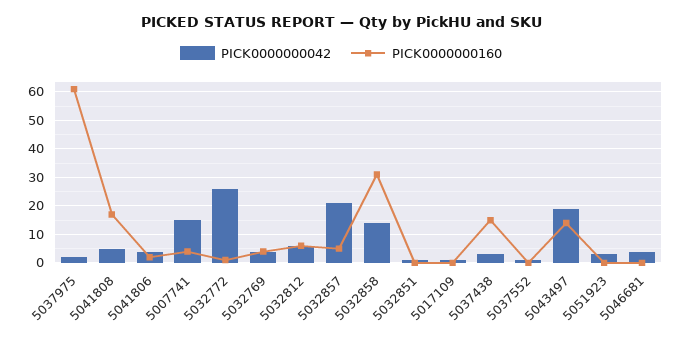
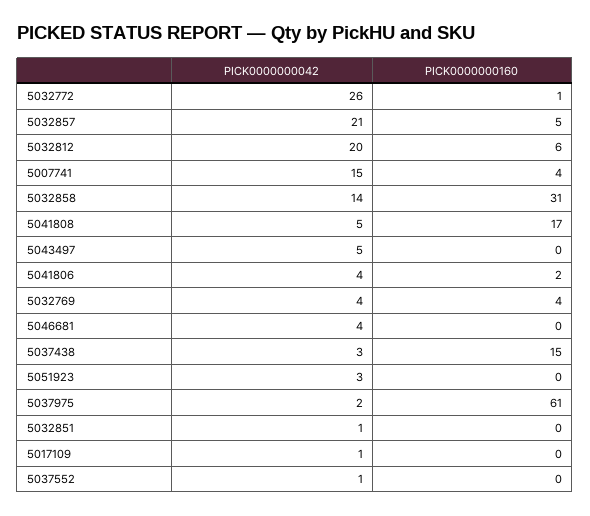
PICK0000000042, 5032812: 5 -> 20
PICK0000000042, 5043497: 20 -> 5
PICK0000000160, 5043497: 15 -> 0

